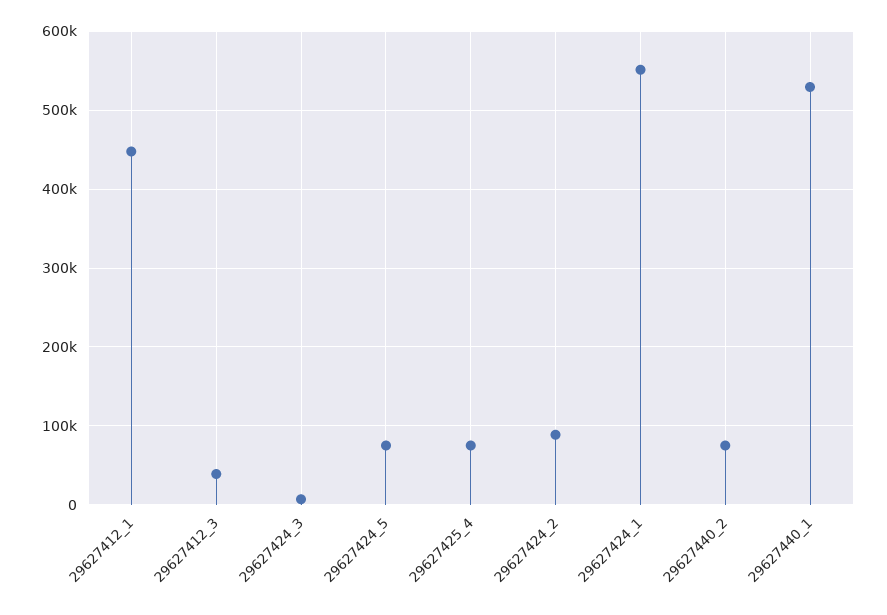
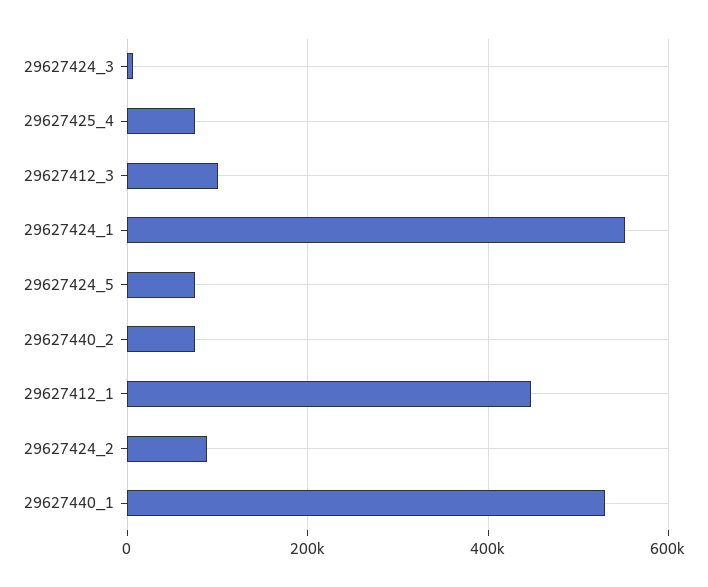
29627412_3: 40000 -> 100000

